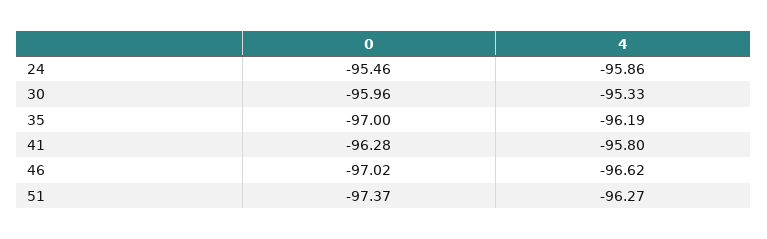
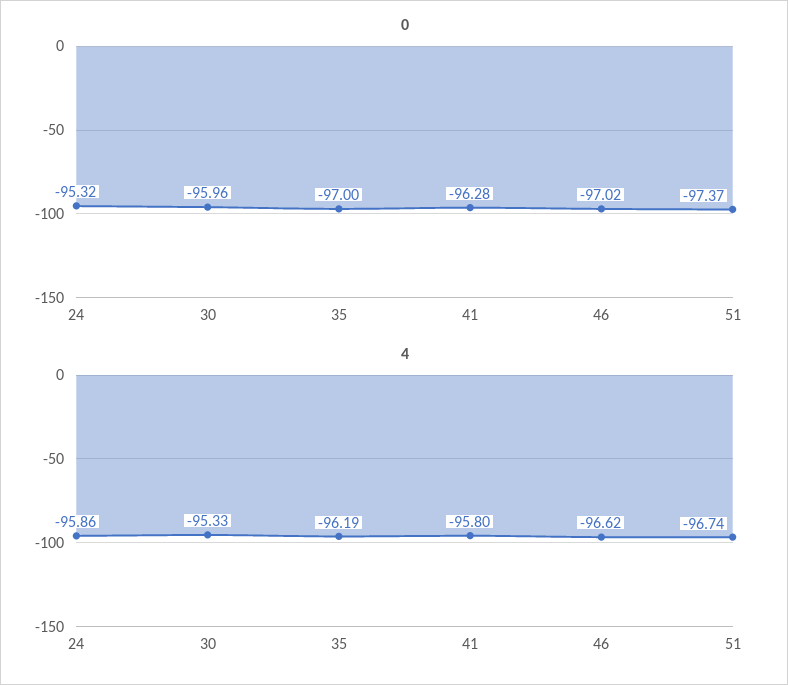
0, 24: -95.46 -> -95.32
4, 51: -96.27 -> -96.74

